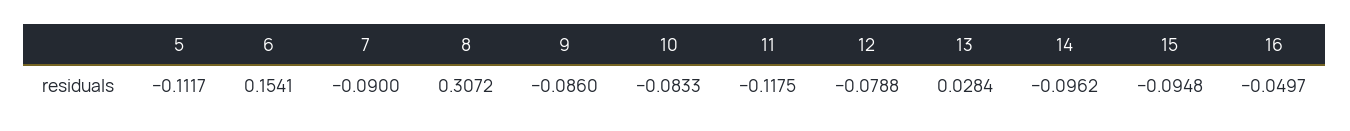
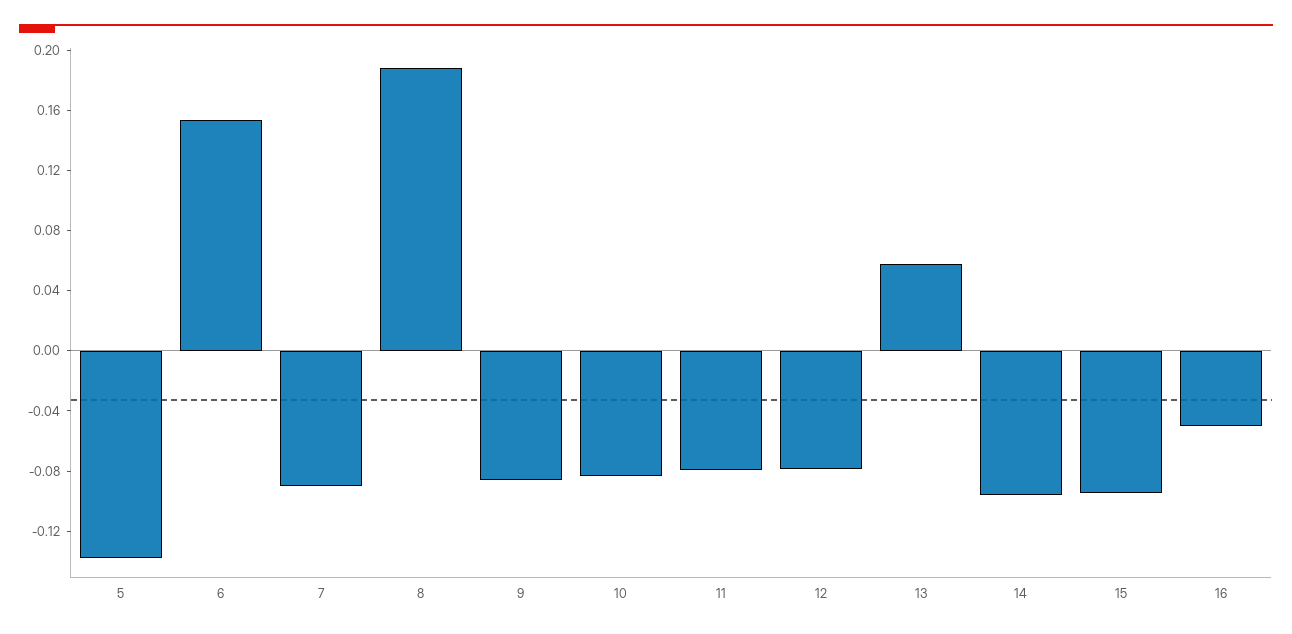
5: -0.1117 -> -0.14
8: 0.3072 -> 0.19
11: -0.1175 -> -0.08
13: 0.0284 -> 0.06

